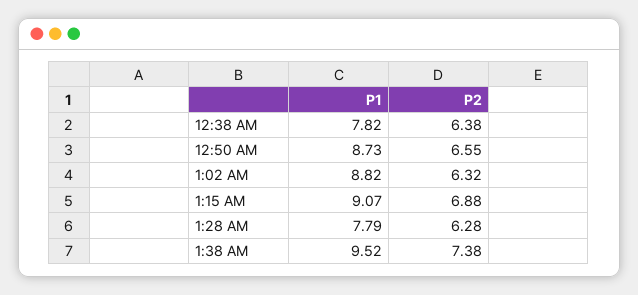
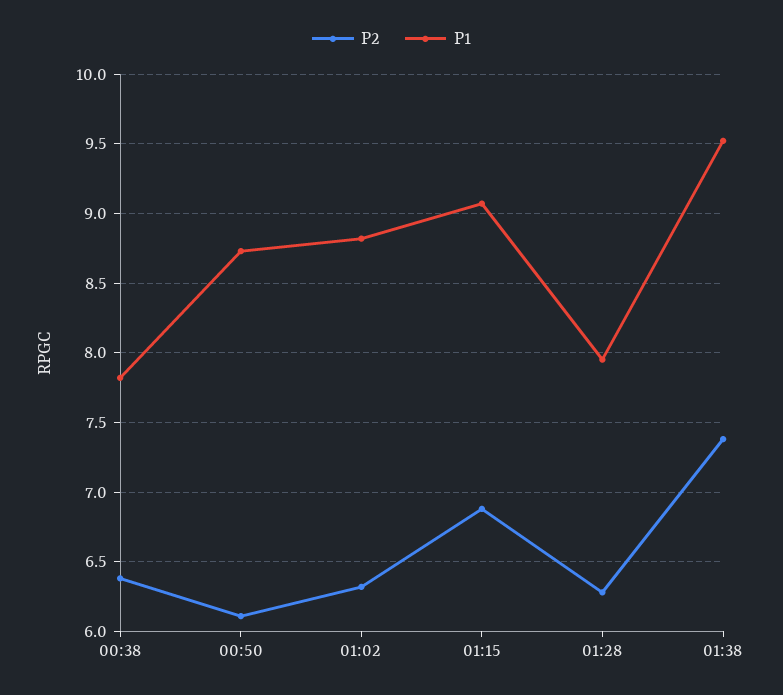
P2, 12:50 AM: 6.55 -> 6.1
P1, 1:28 AM: 7.79 -> 7.95

